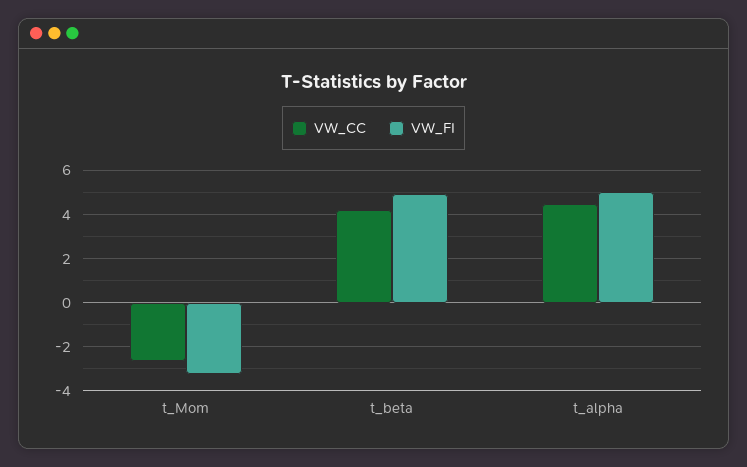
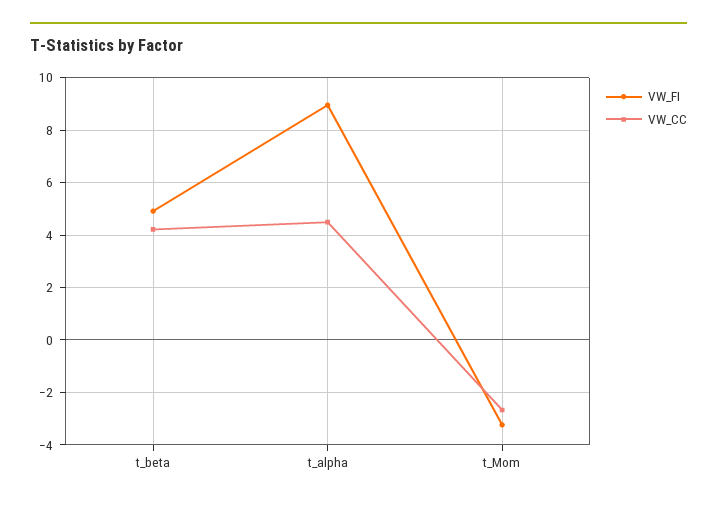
VW_FI, t_alpha: 5 -> 9

